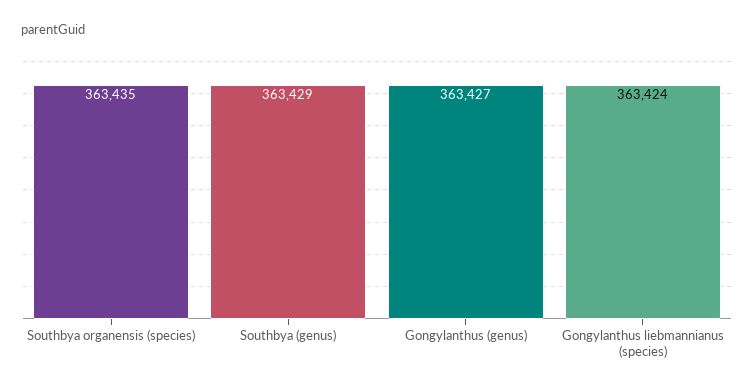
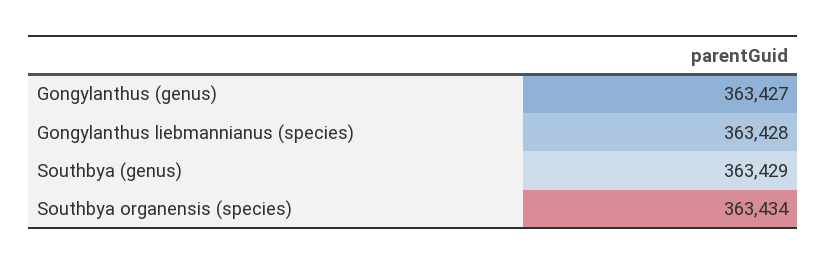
Southbya organensis (species): 363435 -> 363434
Gongylanthus liebmannianus (species): 363424 -> 363428

